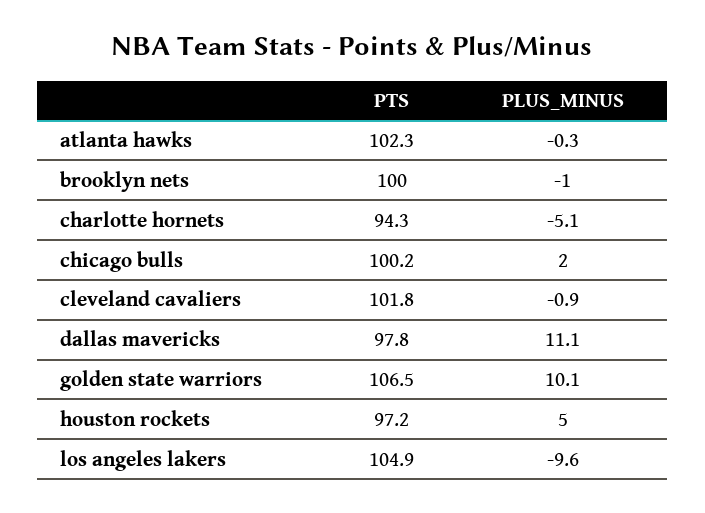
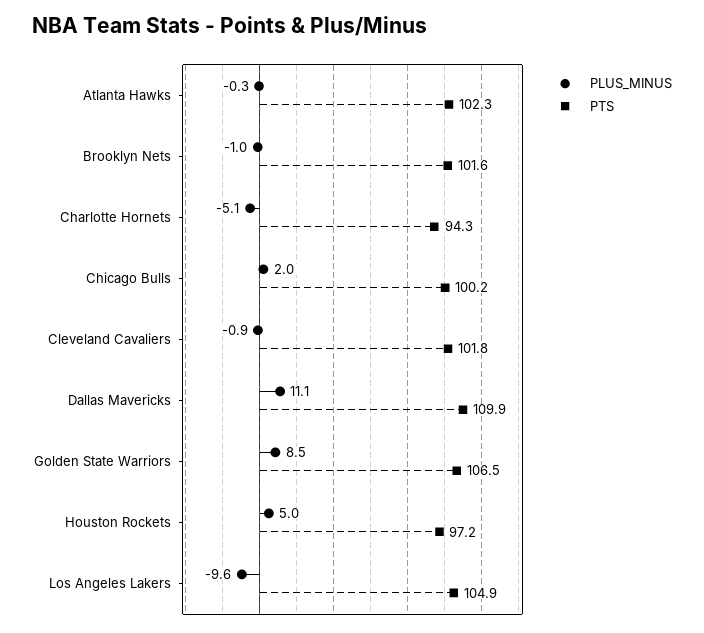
PTS, brooklyn nets: 100 -> 101.6
PTS, dallas mavericks: 97.8 -> 109.9
PLUS_MINUS, golden state warriors: 10.1 -> 8.5

